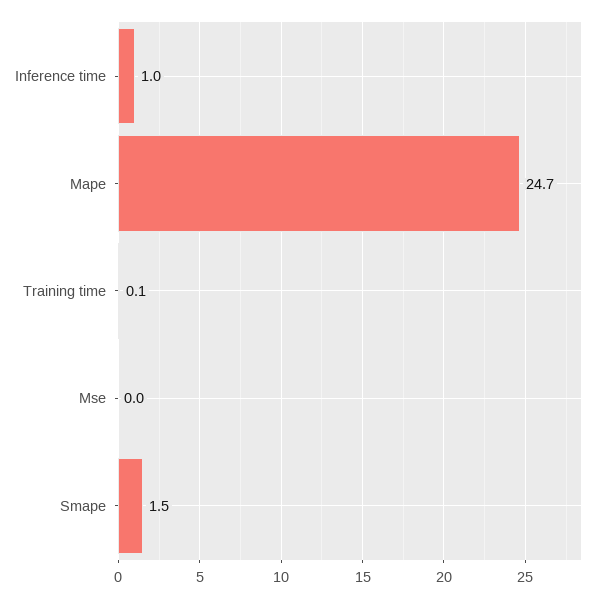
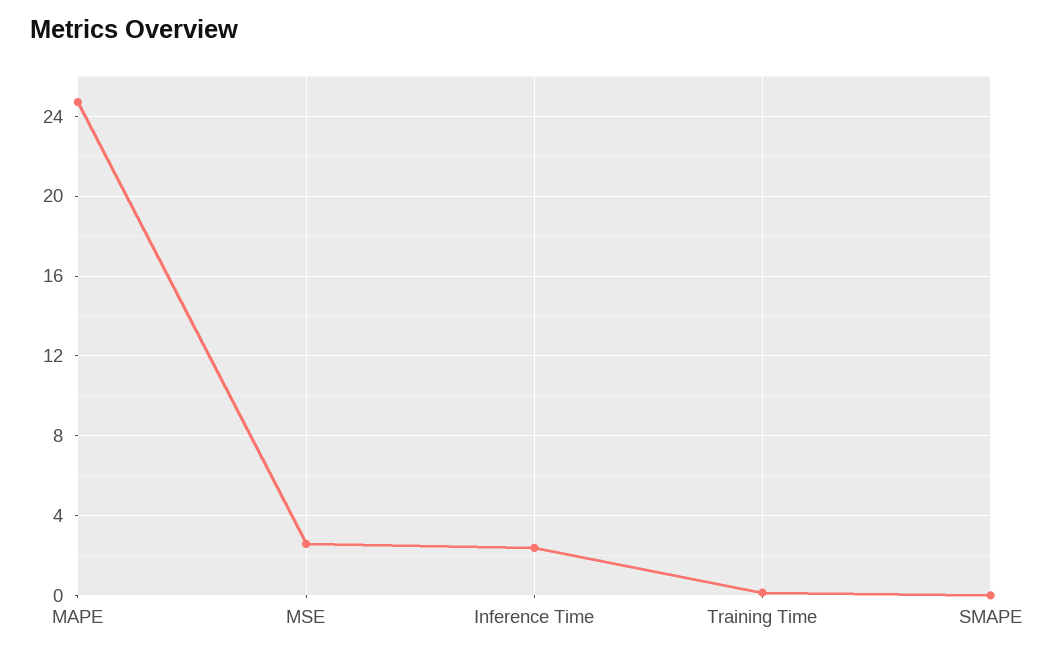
Inference time: 1 -> 2.5
Mse: 0 -> 2.5
Smape: 1.5 -> 0

